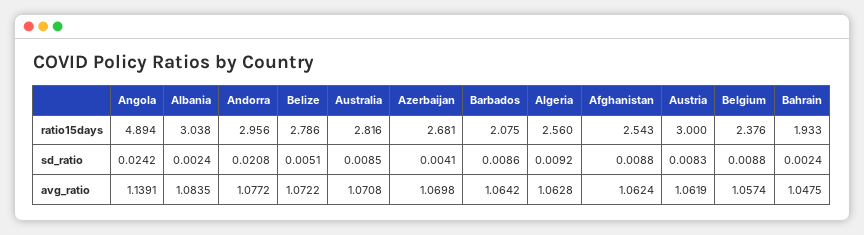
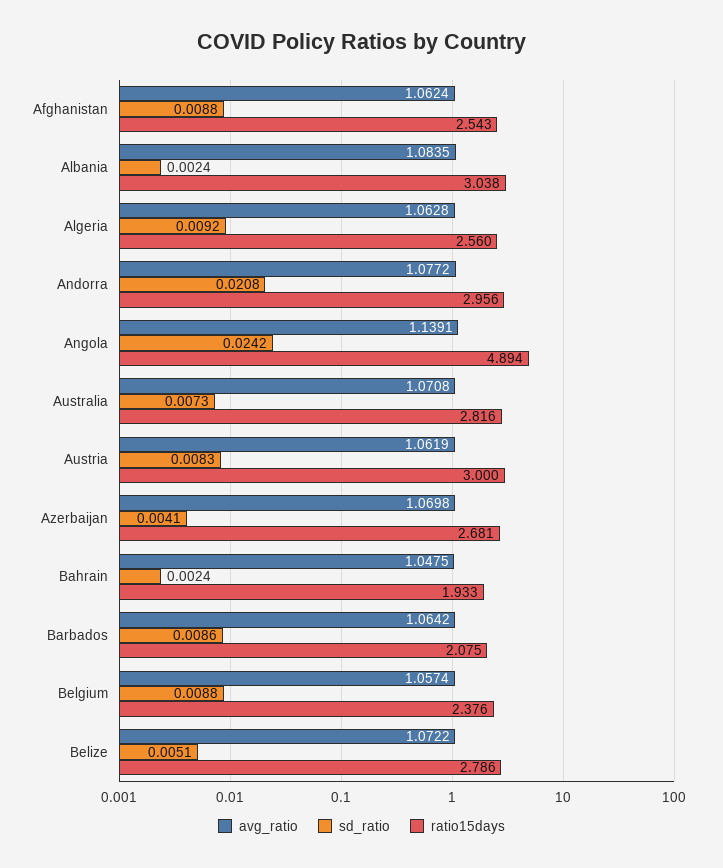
sd_ratio, Australia: 0.0085 -> 0.0073

